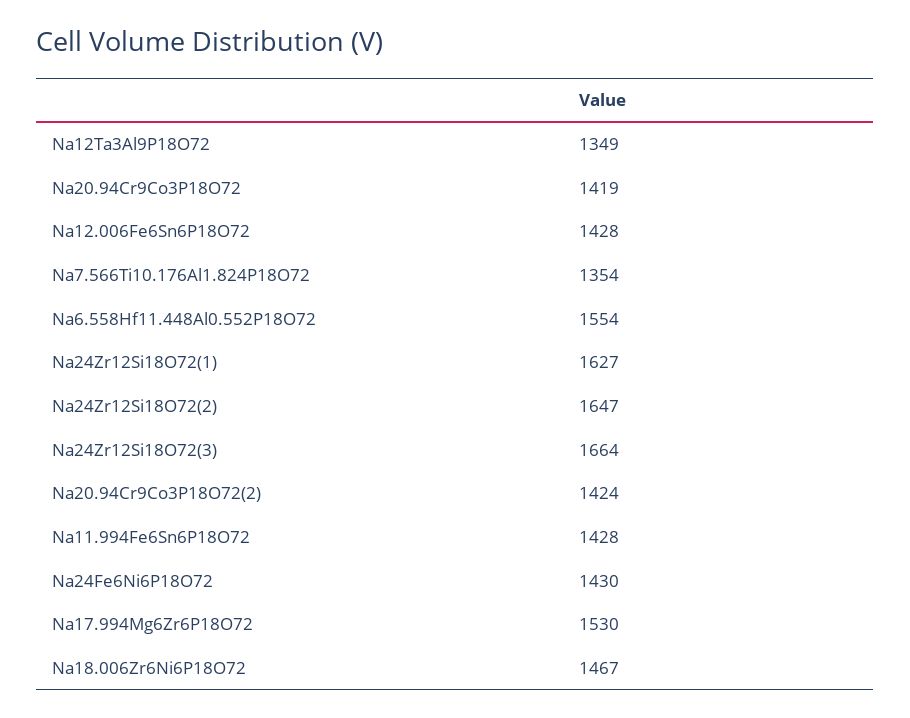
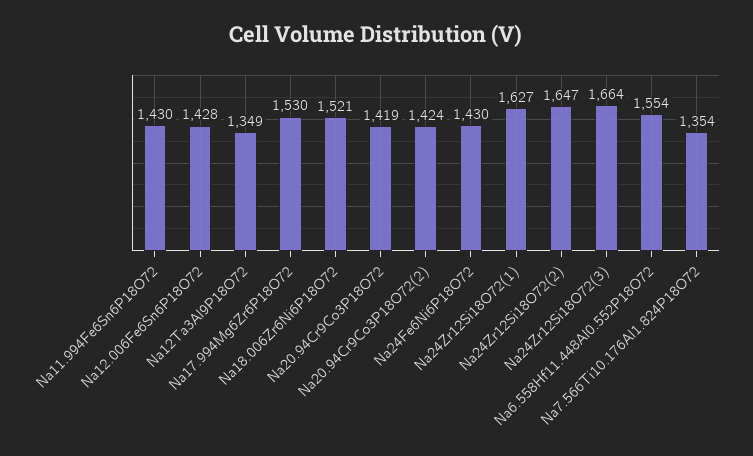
Na11.994Fe6Sn6P18O72: 1428 -> 1430
Na18.006Zr6Ni6P18O72: 1467 -> 1521

